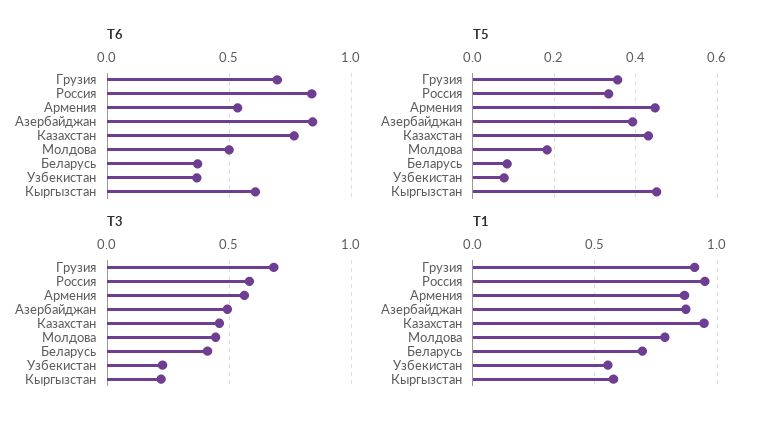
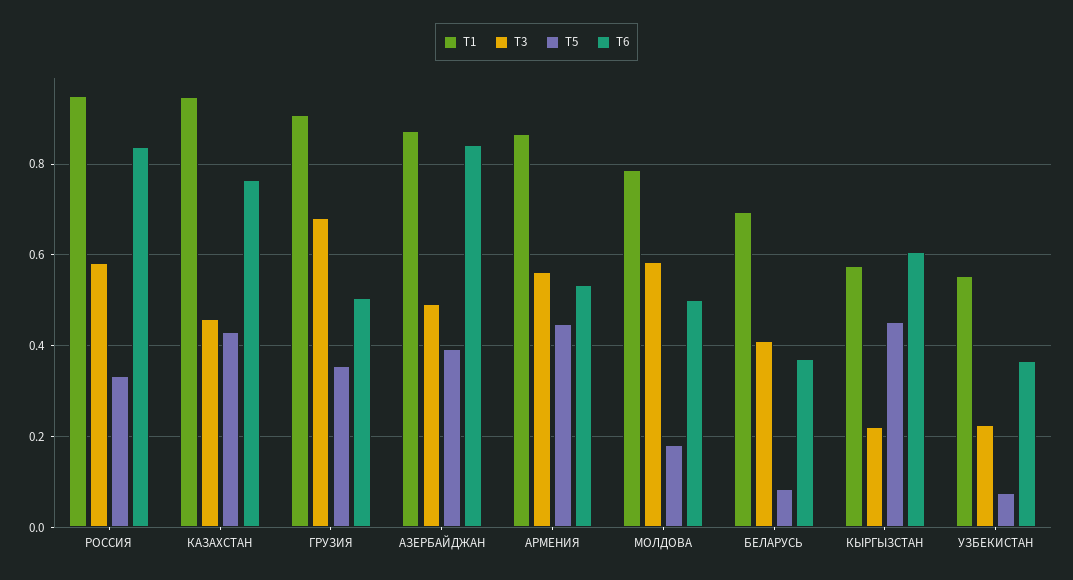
T6, Грузия: 0.7 -> 0.5
T3, Молдова: 0.45 -> 0.58

